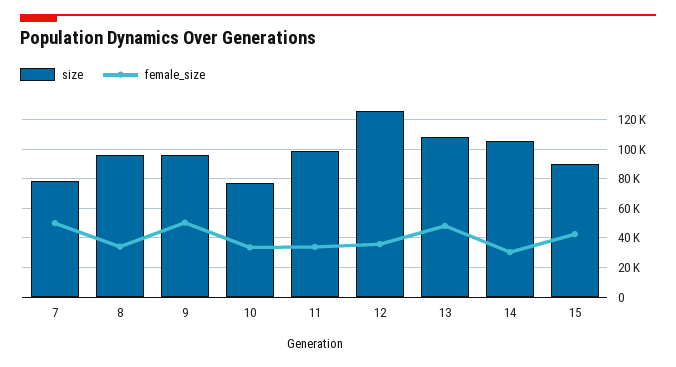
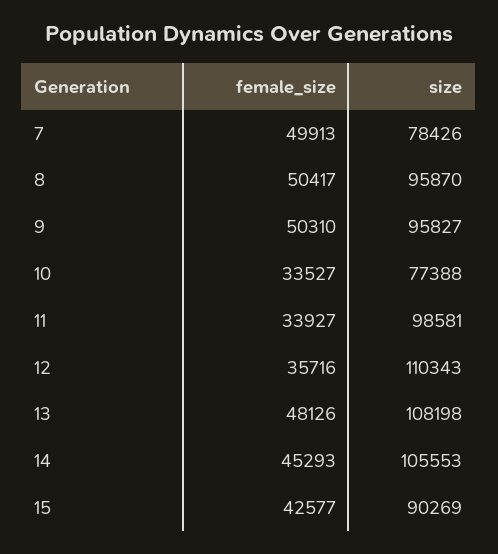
female_size, 8: 35000 -> 50417
size, 12: 125000 -> 110343
female_size, 14: 30000 -> 45293

